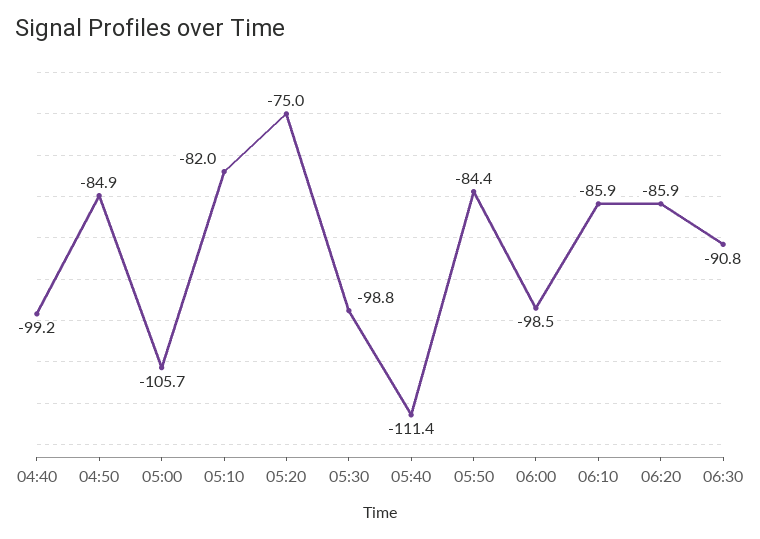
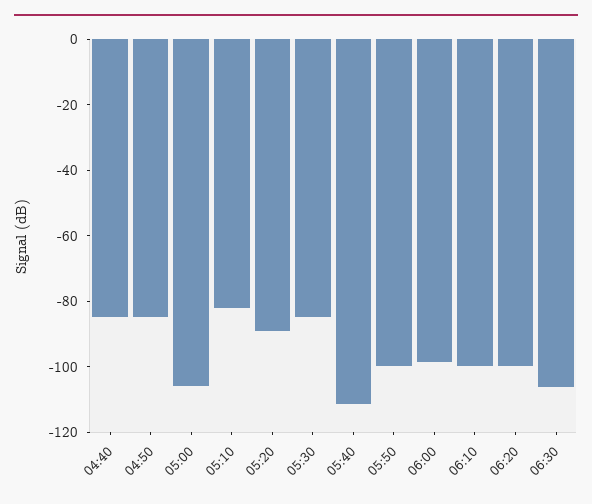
04:40: -99.2 -> -85
05:20: -75 -> -90
05:30: -98.8 -> -85
05:50: -84.4 -> -100
06:10: -85.9 -> -100
06:20: -85.9 -> -100
06:30: -90.8 -> -105

